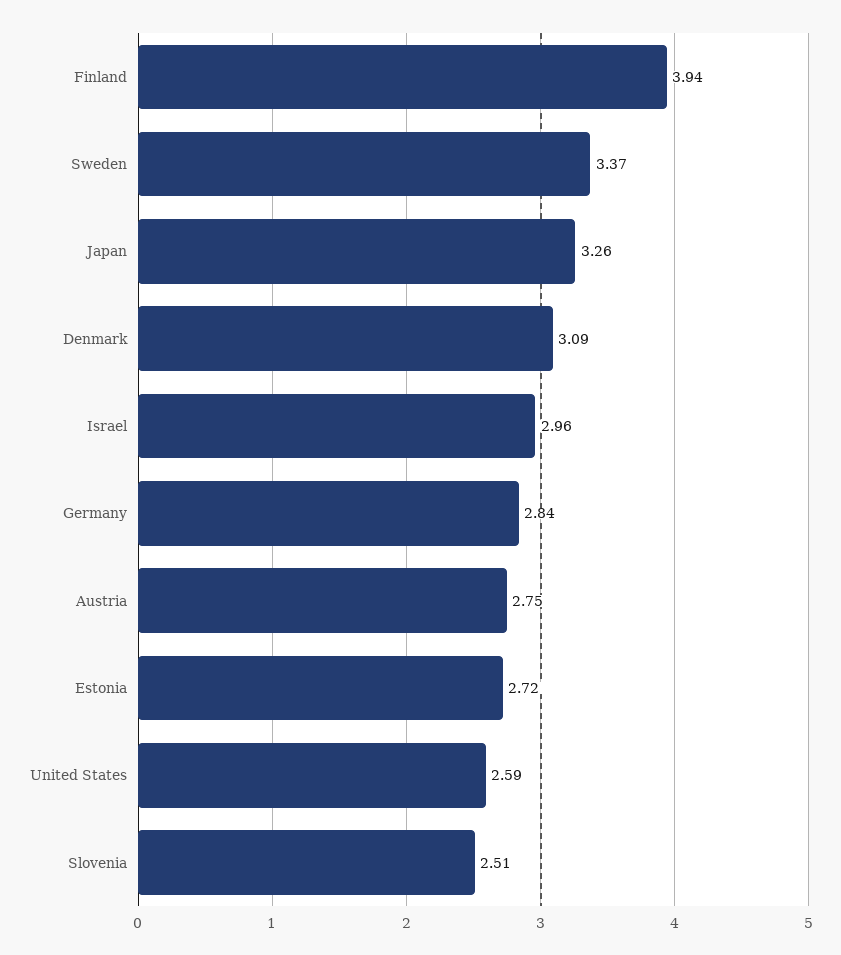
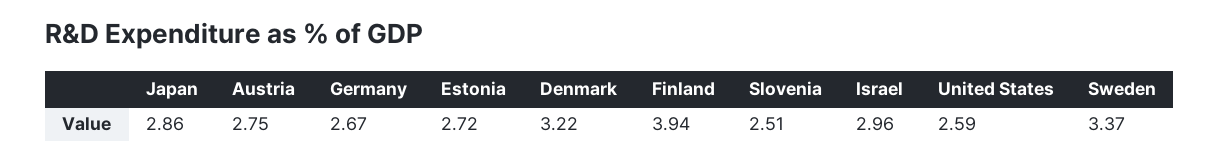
Japan: 3.26 -> 2.86
Denmark: 3.09 -> 3.22
Germany: 2.84 -> 2.67

